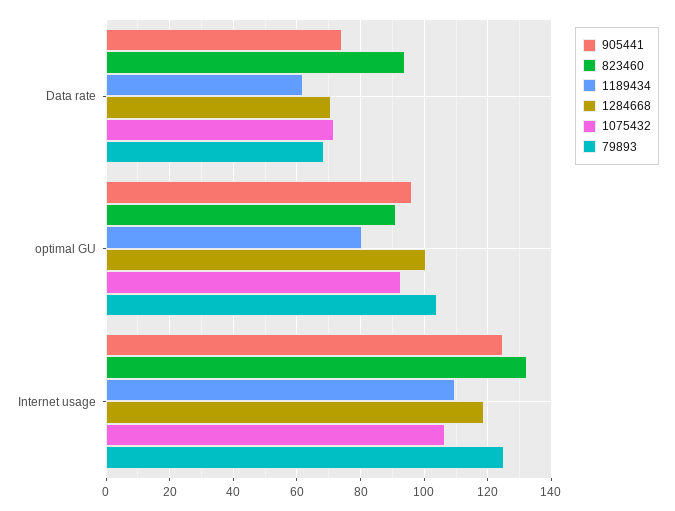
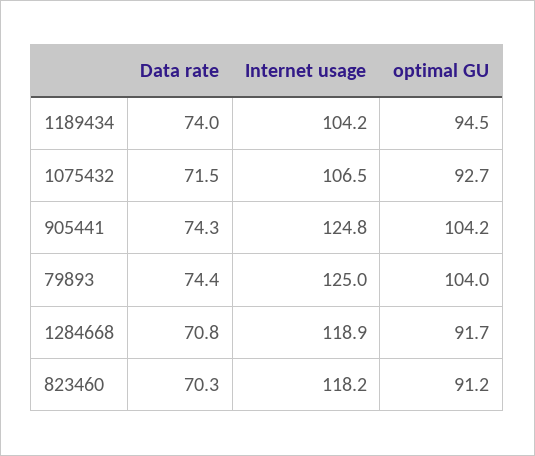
823460, Data rate: 94 -> 70.3
1189434, Data rate: 62 -> 74
79893, Data rate: 68 -> 74.4
905441, optimal GU: 96 -> 104.2
1189434, optimal GU: 80 -> 94.5
1284668, optimal GU: 100 -> 91.7
823460, Internet usage: 132 -> 118.2
1189434, Internet usage: 110 -> 104.2

